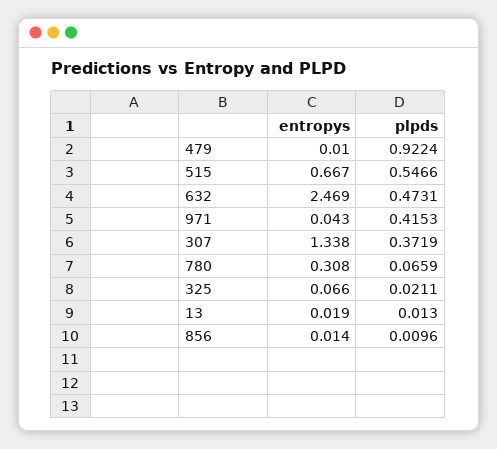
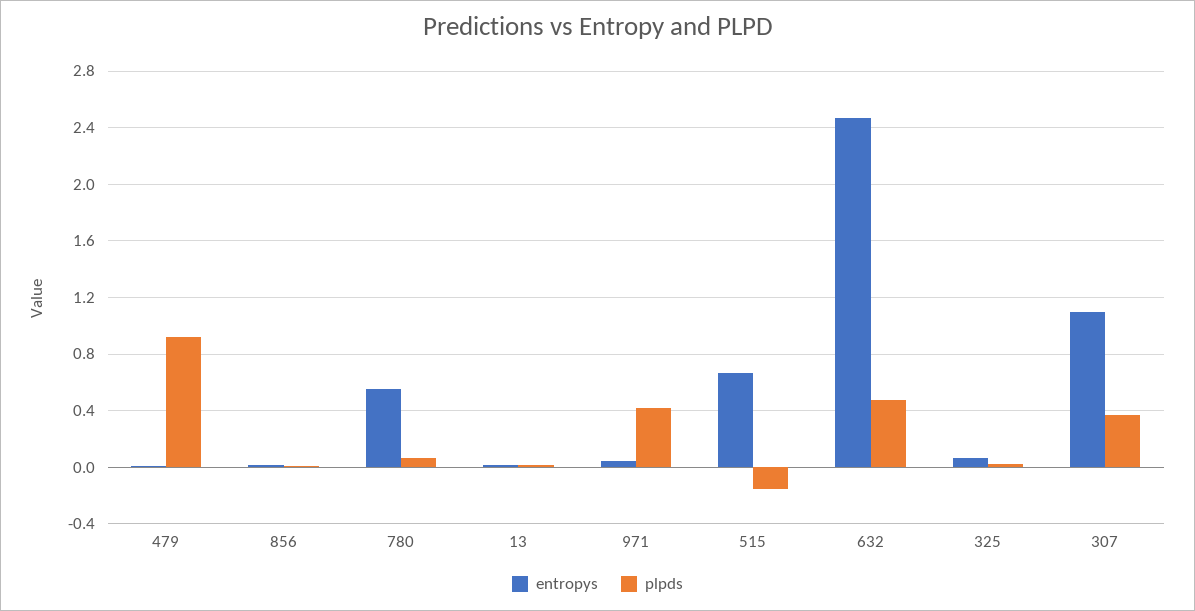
plpds, 515: 0.5466 -> -0.15
entropys, 307: 1.338 -> 1.1
entropys, 780: 0.308 -> 0.55

